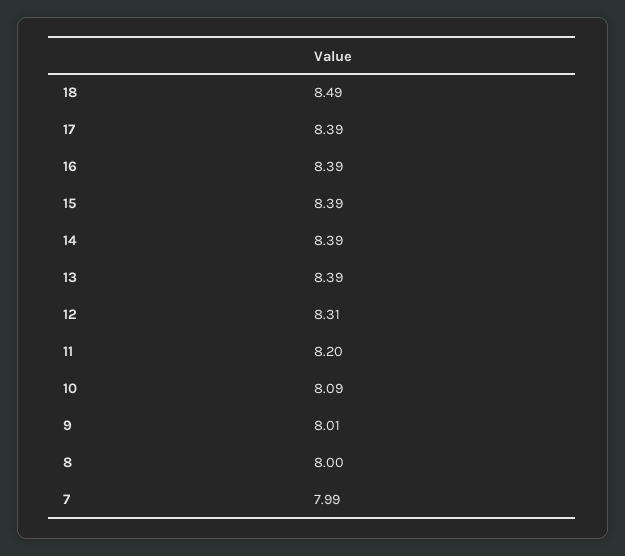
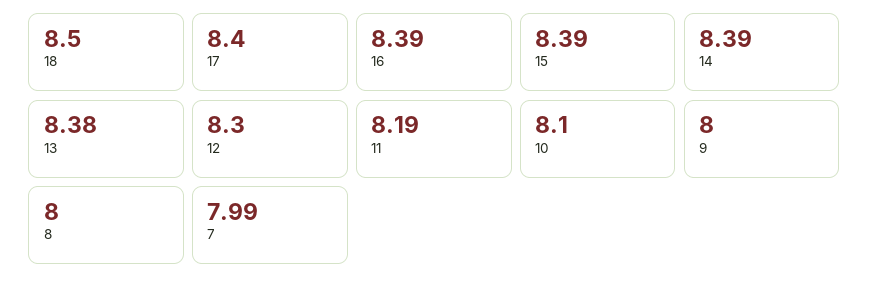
18: 8.49 -> 8.5
17: 8.39 -> 8.4
13: 8.39 -> 8.38
12: 8.31 -> 8.3
11: 8.2 -> 8.19
10: 8.09 -> 8.1
9: 8.01 -> 8

